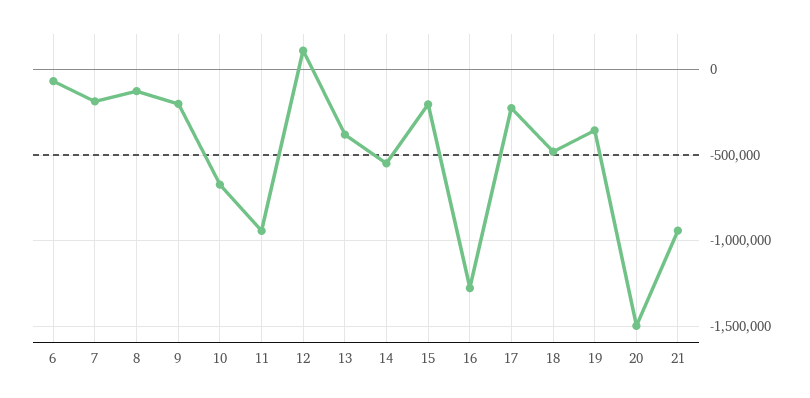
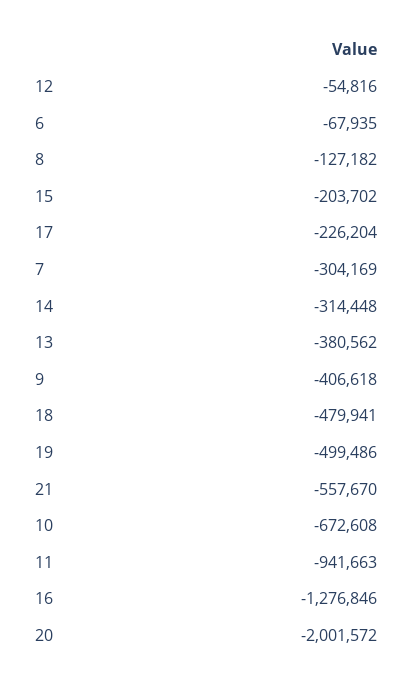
7: -200000 -> -304169
9: -200000 -> -406618
12: 100000 -> -54816
14: -550000 -> -314448
19: -350000 -> -499486
20: -1500000 -> -2001572
21: -950000 -> -557670

